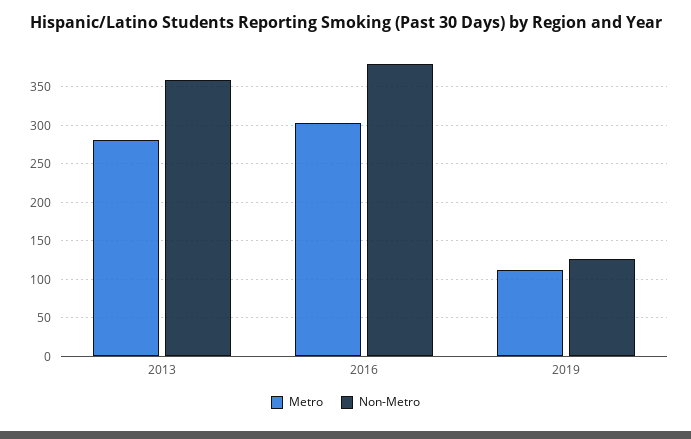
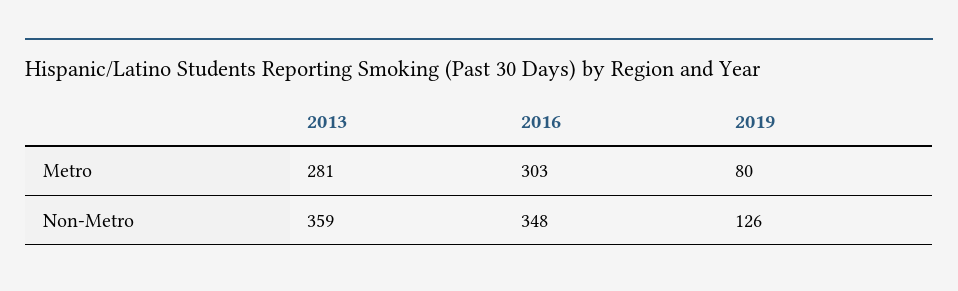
Non-Metro, 2016: 380 -> 348
Metro, 2019: 110 -> 80

